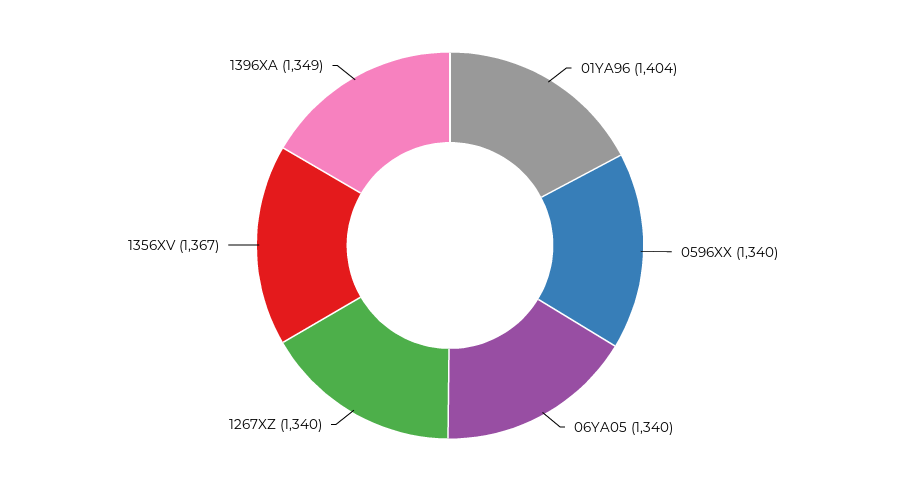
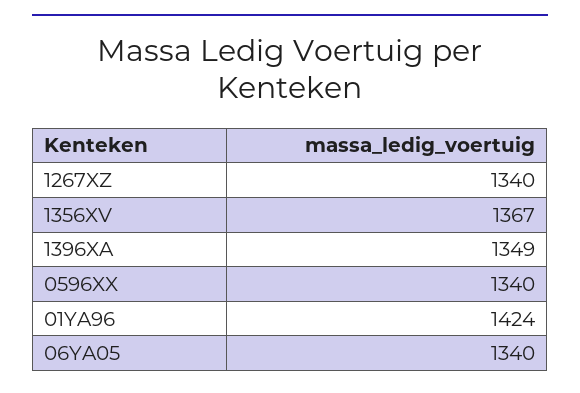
01YA96: 1404 -> 1424

